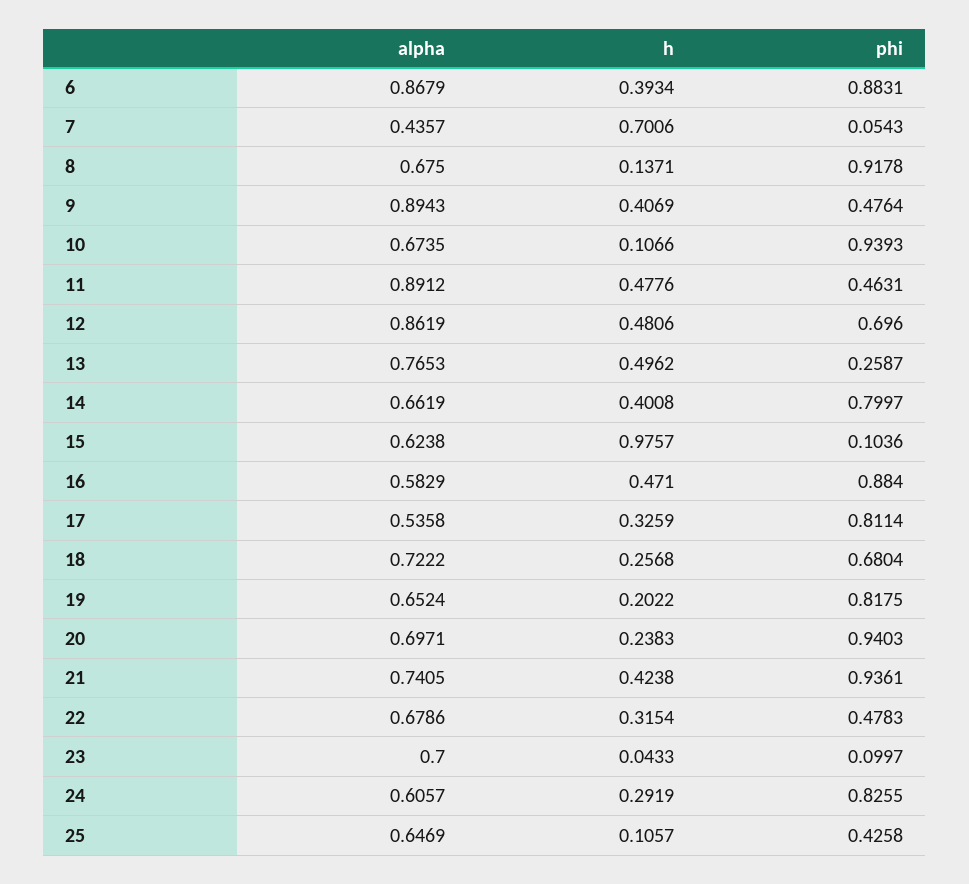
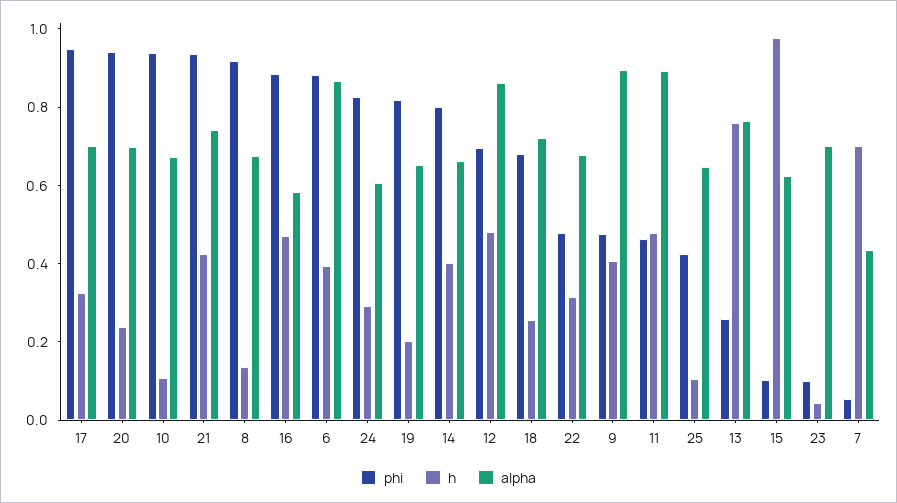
h, 13: 0.4962 -> 0.75
alpha, 17: 0.5358 -> 0.7
phi, 17: 0.8114 -> 0.95

